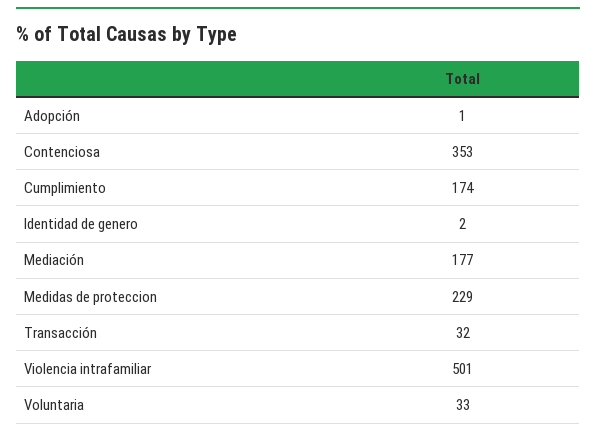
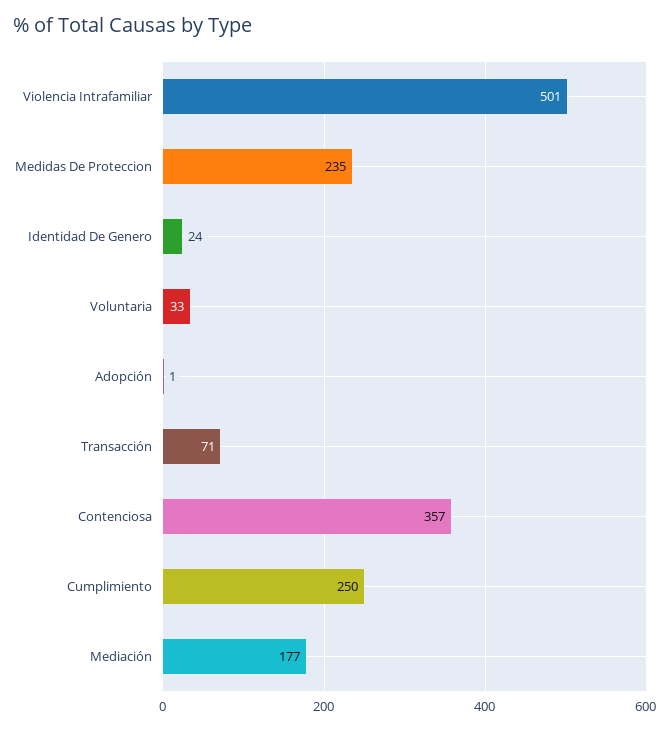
Contenciosa: 353 -> 357
Cumplimiento: 174 -> 250
Identidad de genero: 2 -> 24
Medidas de proteccion: 229 -> 235
Transacción: 32 -> 71

